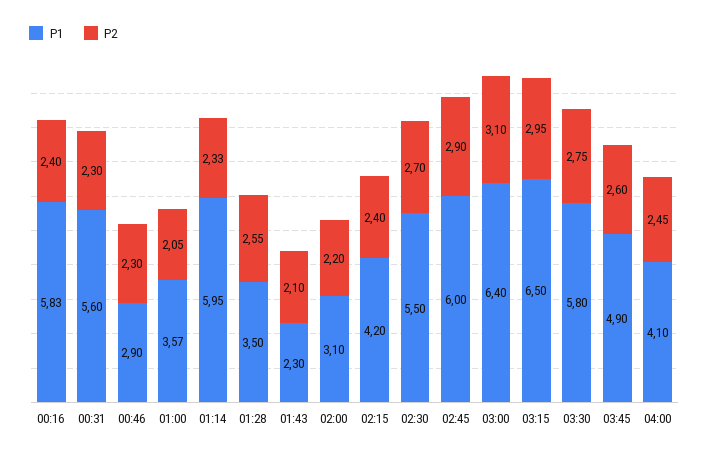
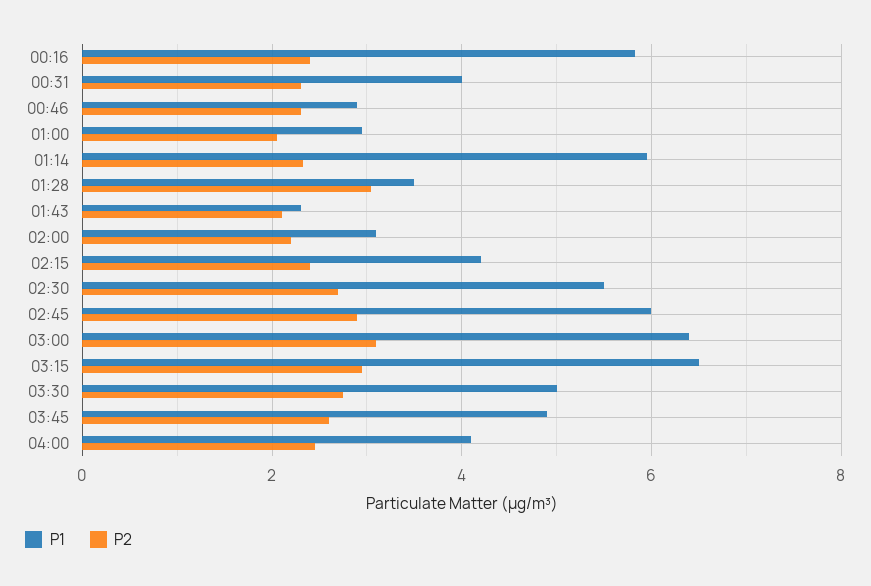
P1, 00:31: 5.6 -> 4
P1, 01:00: 3.57 -> 3
P2, 01:28: 2.55 -> 3
P1, 03:30: 5.8 -> 5

